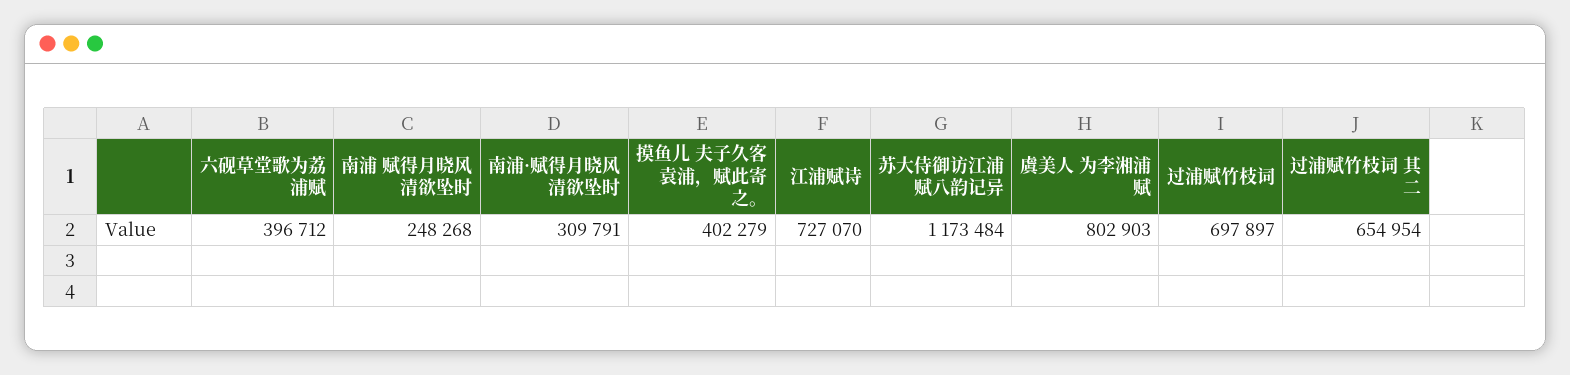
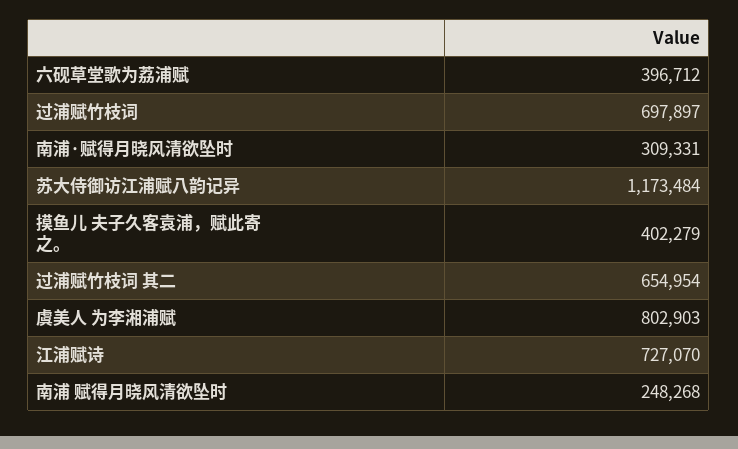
南浦·赋得月晓风清欲坠时: 309791 -> 309331

